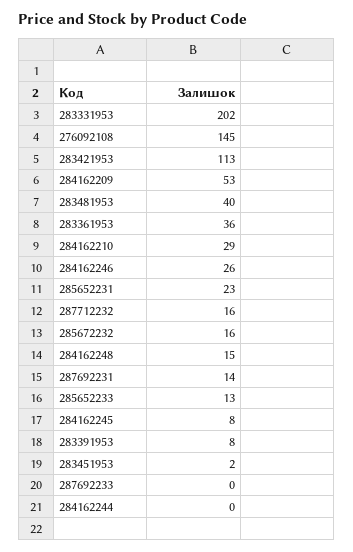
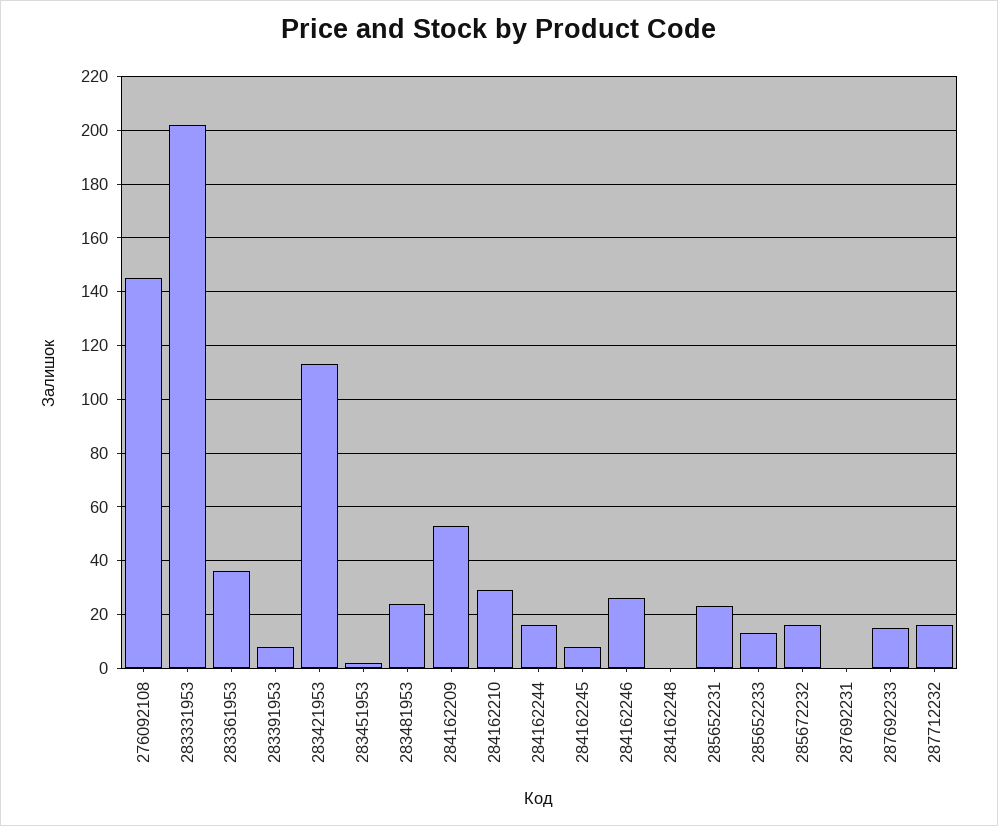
283481953: 40 -> 25
284162248: 15 -> 0
287692231: 14 -> 0
287692233: 0 -> 15
284162244: 0 -> 15

